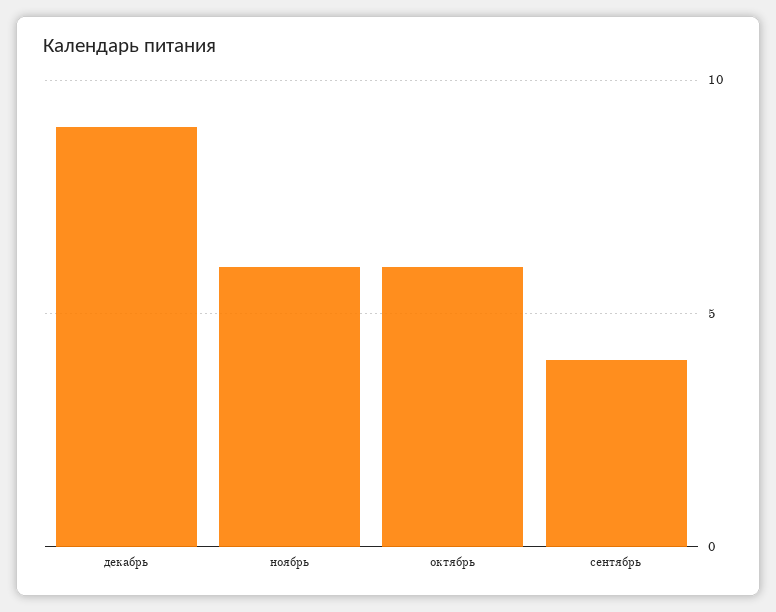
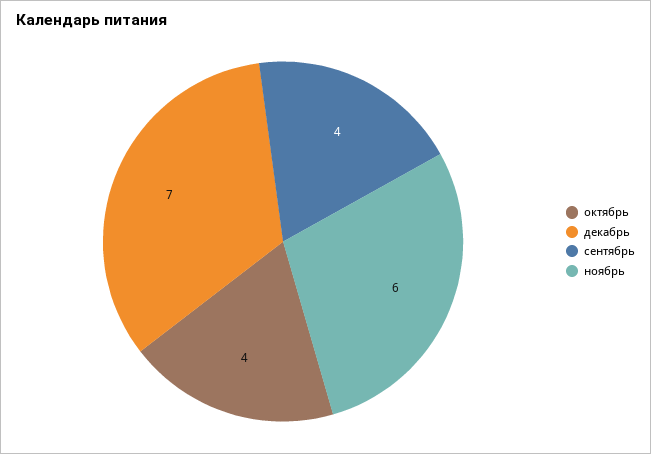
декабрь: 9 -> 7
октябрь: 6 -> 4

